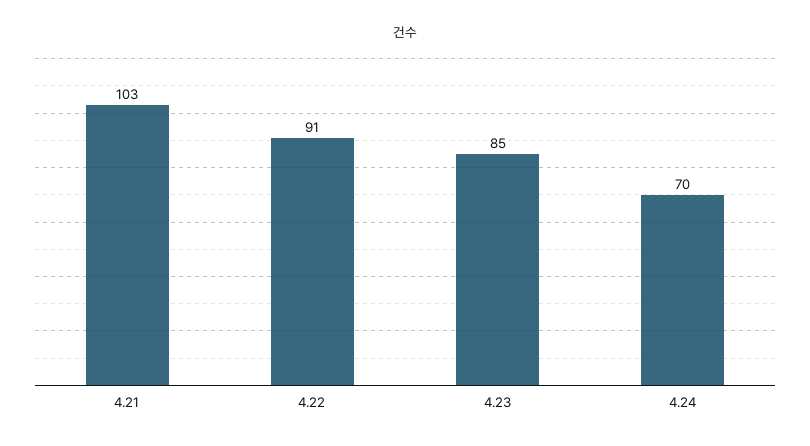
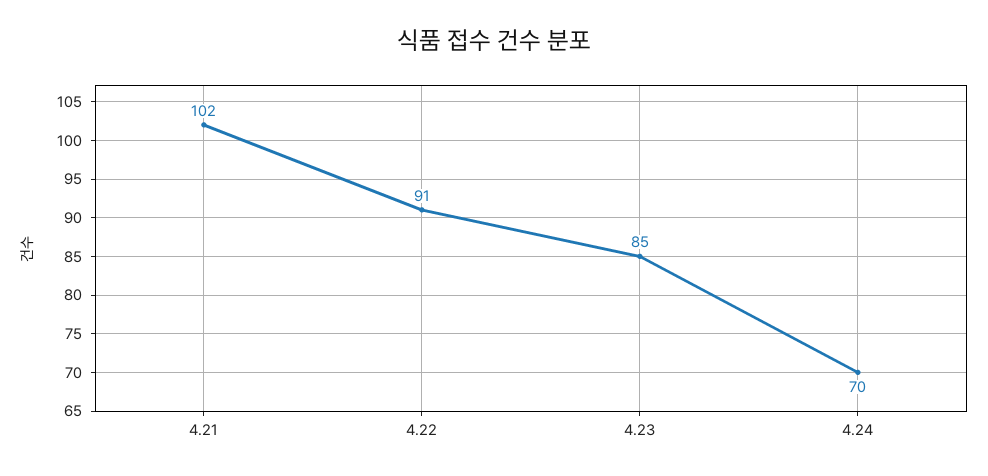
4.21: 103 -> 102

